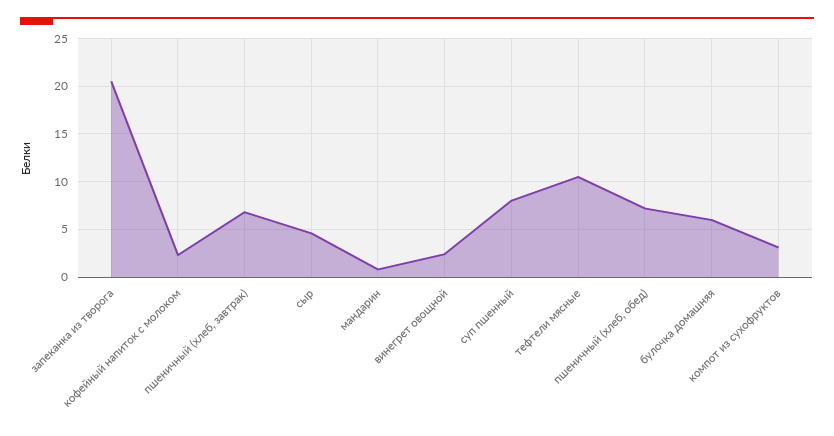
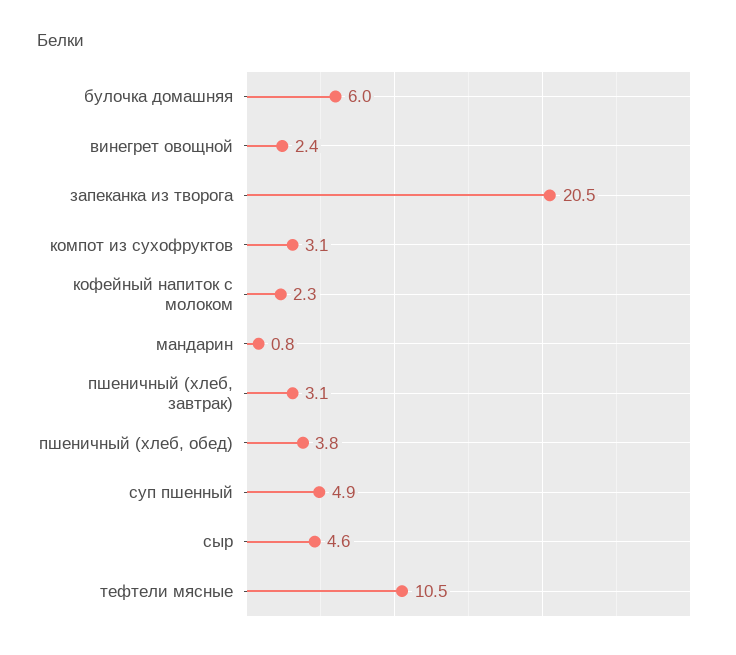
пшеничный (хлеб, завтрак): 7 -> 3.1
суп пшенный: 8 -> 4.9
пшеничный (хлеб, обед): 7 -> 3.8

